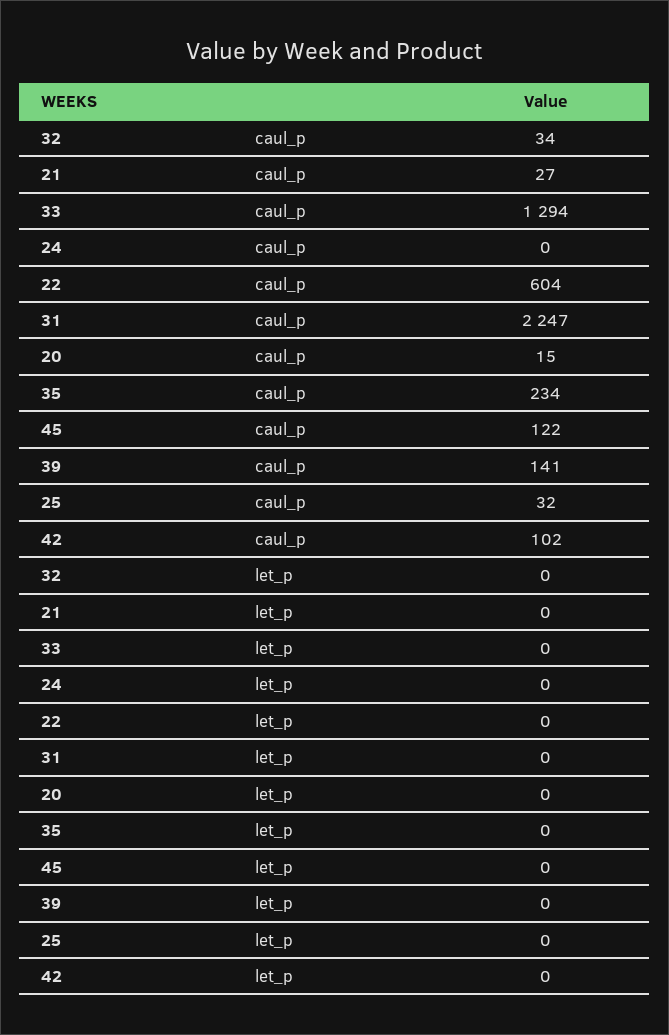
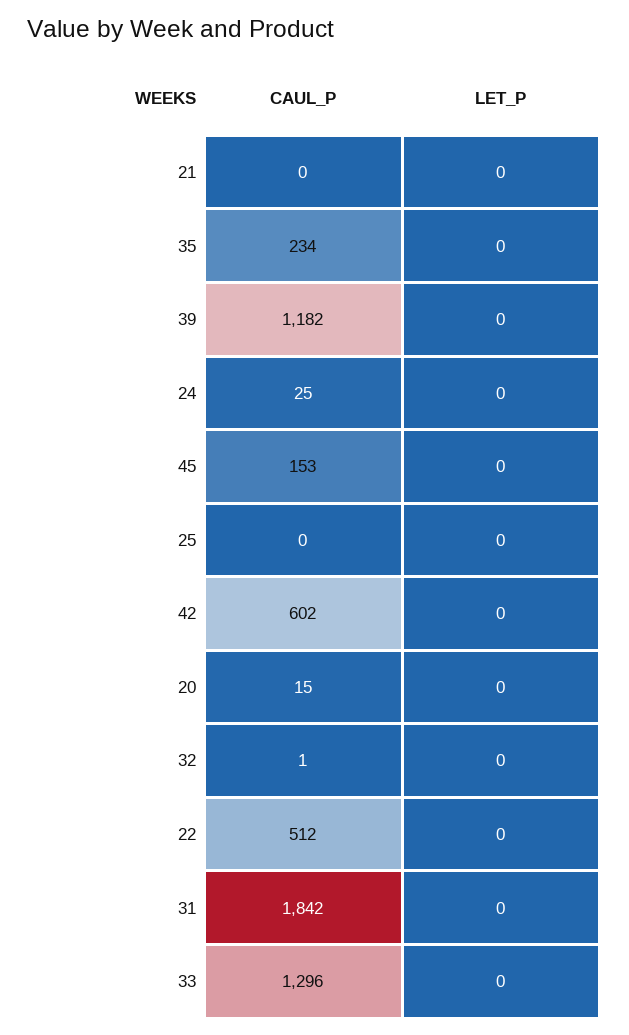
32, caul_p: 34 -> 1
21, caul_p: 27 -> 0
33, caul_p: 1294 -> 1296
24, caul_p: 0 -> 25
22, caul_p: 604 -> 512
31, caul_p: 2247 -> 1842
45, caul_p: 122 -> 153
39, caul_p: 141 -> 1182
25, caul_p: 32 -> 0
42, caul_p: 102 -> 602

